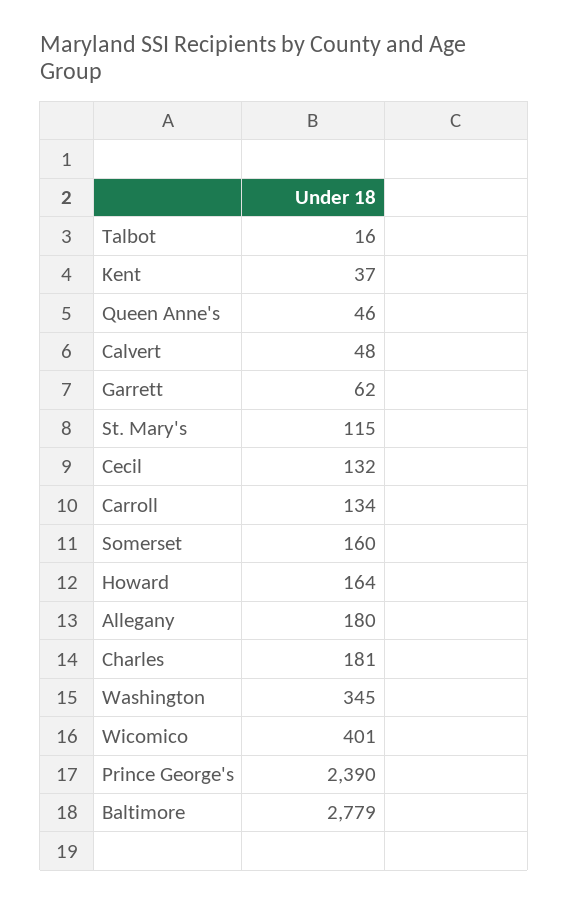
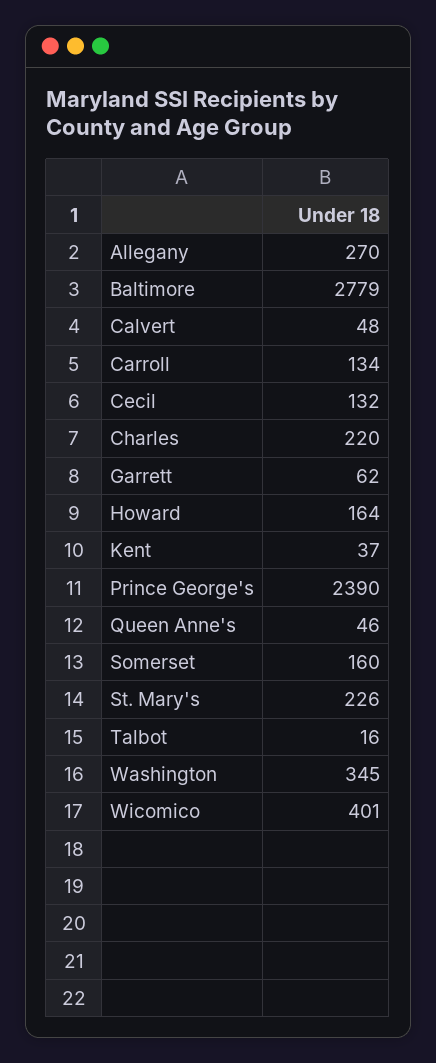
St. Mary's: 115 -> 226
Allegany: 180 -> 270
Charles: 181 -> 220

